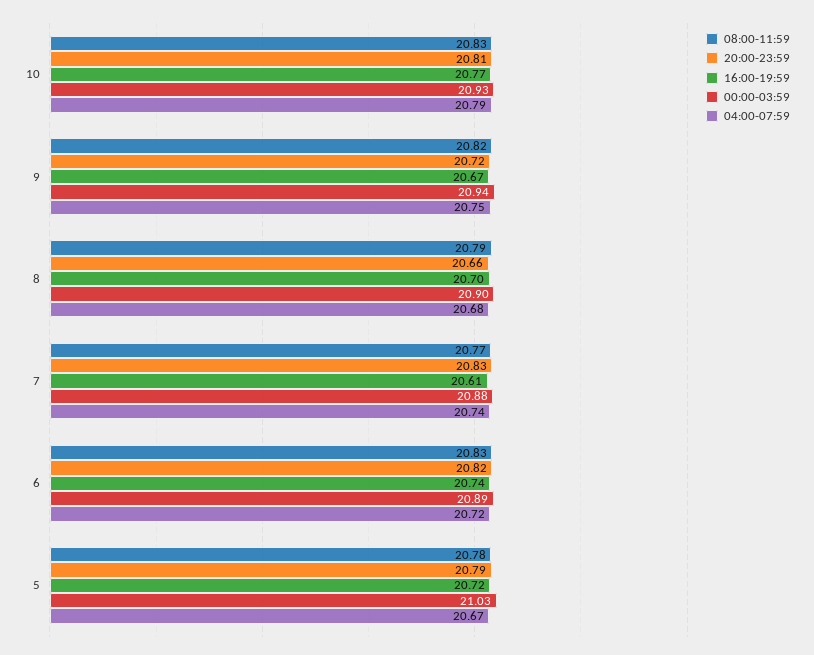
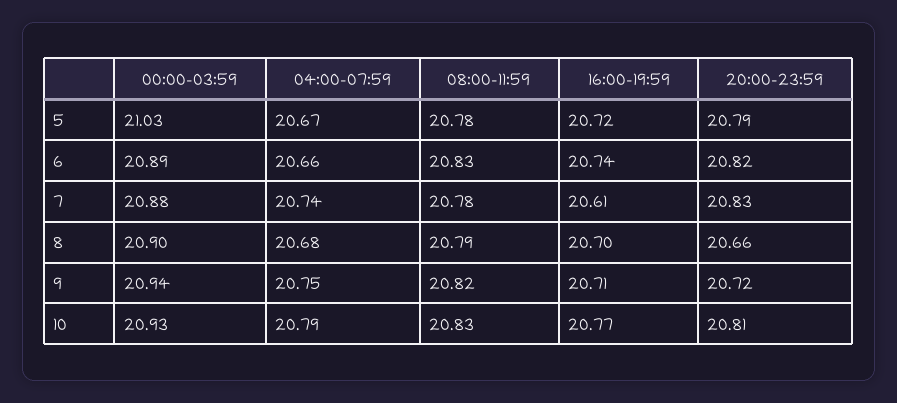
16:00-19:59, 9: 20.67 -> 20.71
08:00-11:59, 7: 20.77 -> 20.78
04:00-07:59, 6: 20.72 -> 20.66

